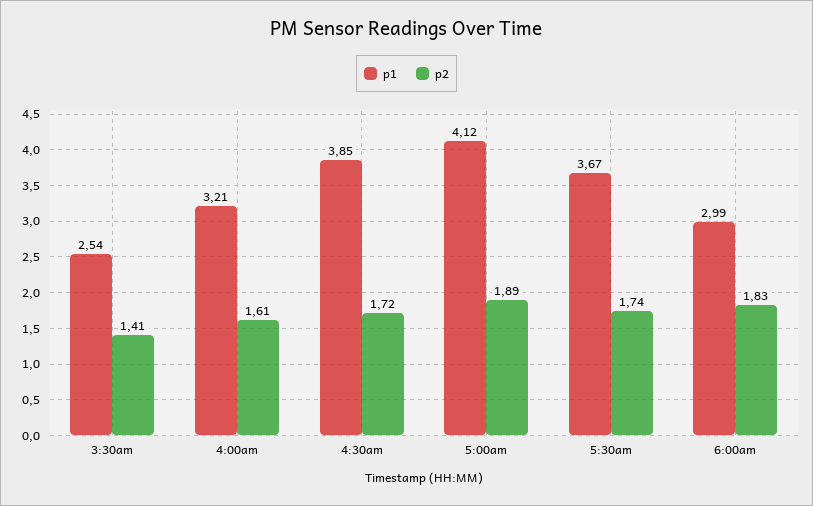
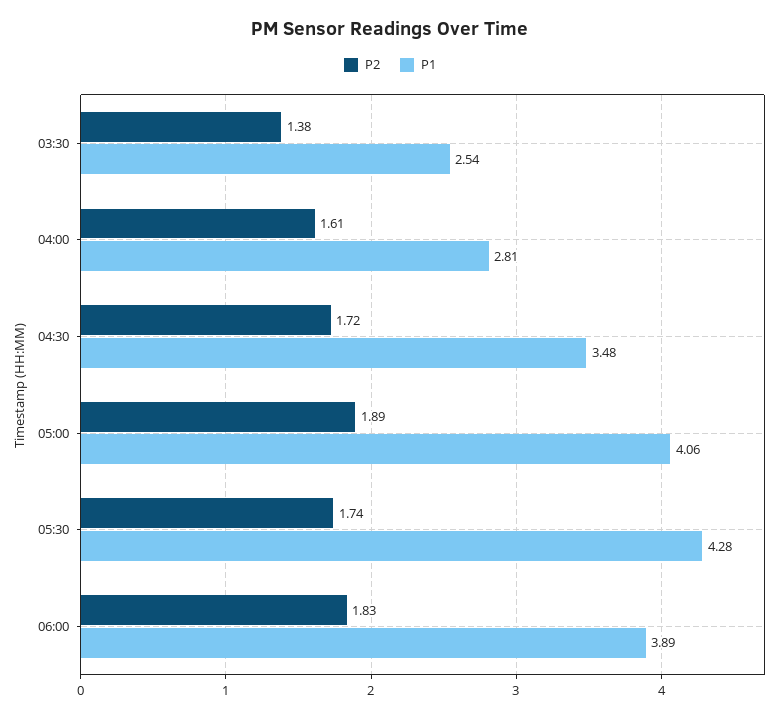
p2, 3:30am: 1.41 -> 1.38
p1, 4:00am: 3.21 -> 2.81
p1, 4:30am: 3.85 -> 3.48
p1, 5:00am: 4.12 -> 4.06
p1, 5:30am: 3.67 -> 4.28
p1, 6:00am: 2.99 -> 3.89

